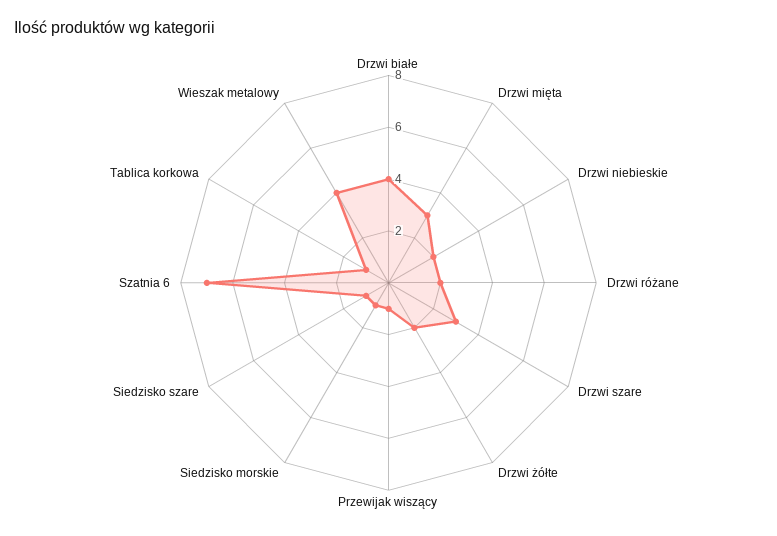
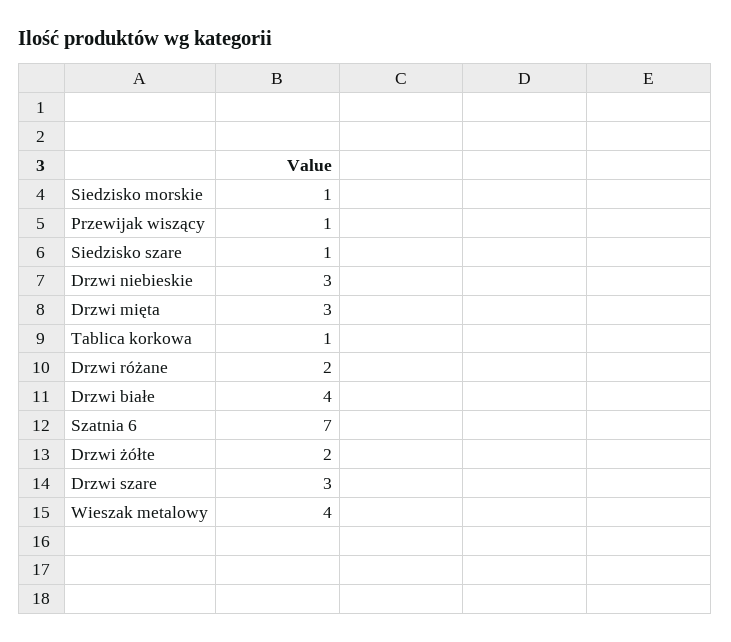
Drzwi niebieskie: 2 -> 3

